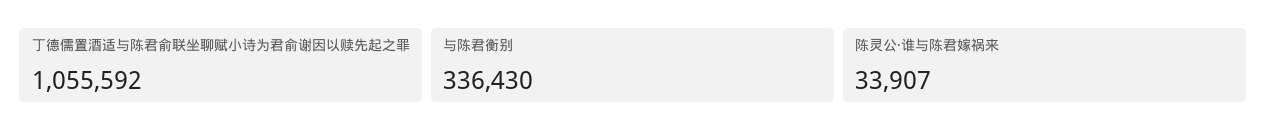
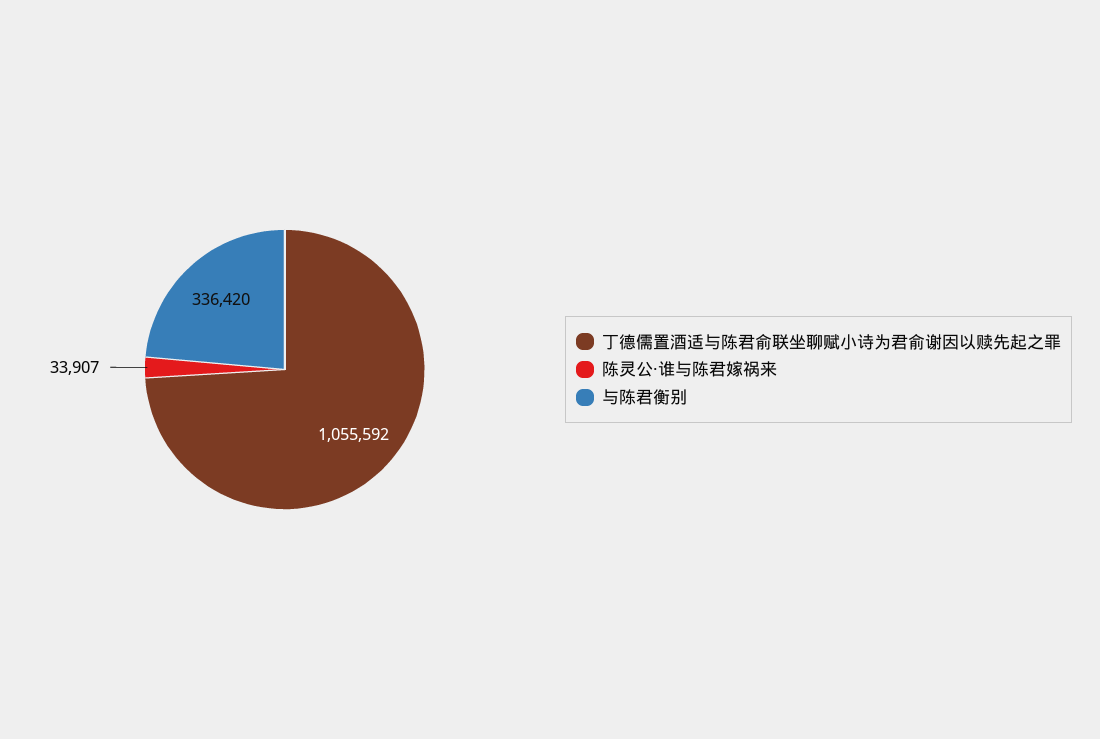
与陈君衡别: 336430 -> 336420

